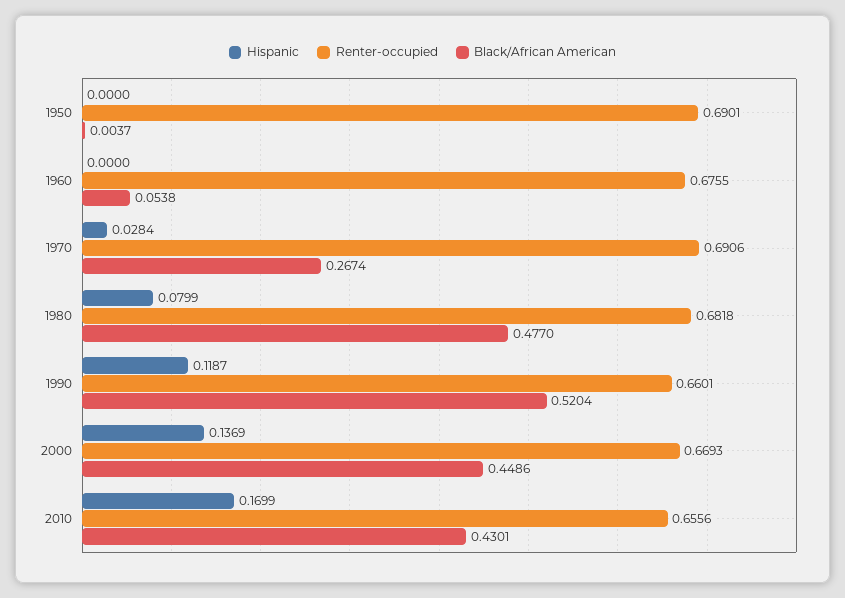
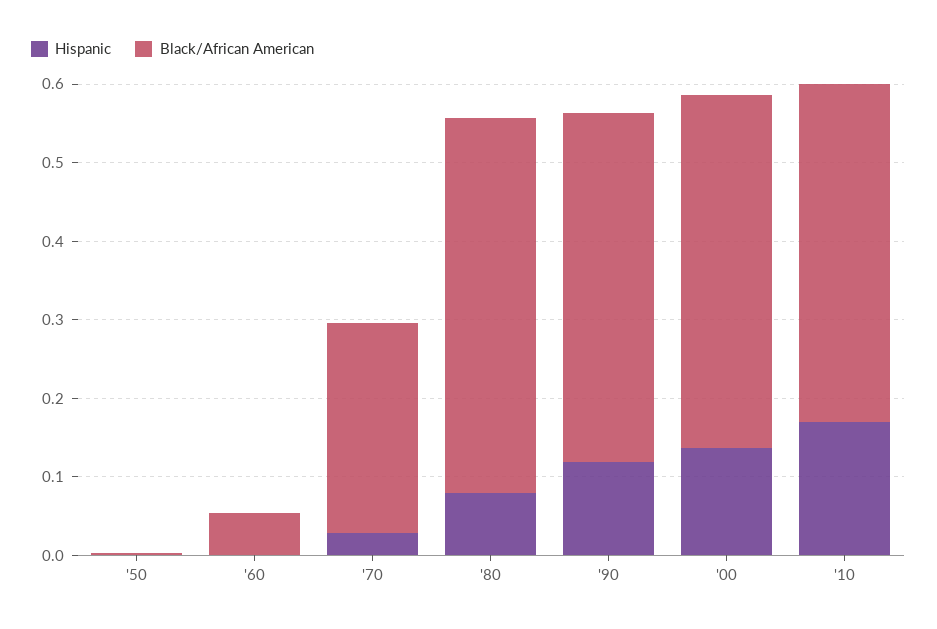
Renter-occupied, 1950: 0.6901 -> none
Renter-occupied, 1960: 0.6755 -> none
Renter-occupied, 1970: 0.6906 -> none
Renter-occupied, 1980: 0.6818 -> none
Renter-occupied, 1990: 0.6601 -> none
Black/African American, 1990: 0.5204 -> 0.44
Renter-occupied, 2000: 0.6693 -> none
Renter-occupied, 2010: 0.6556 -> none

